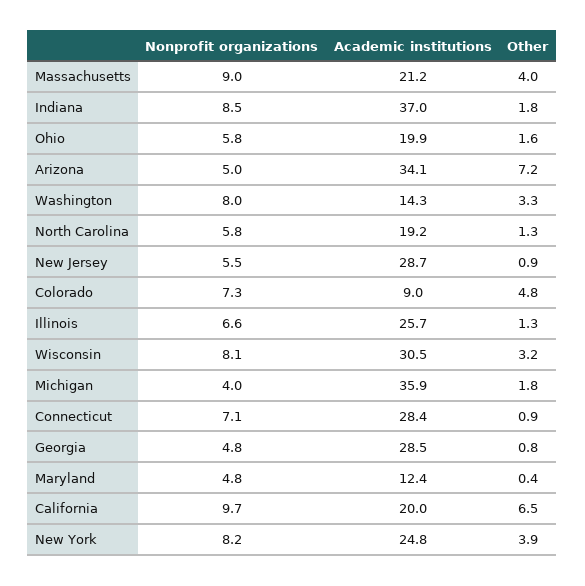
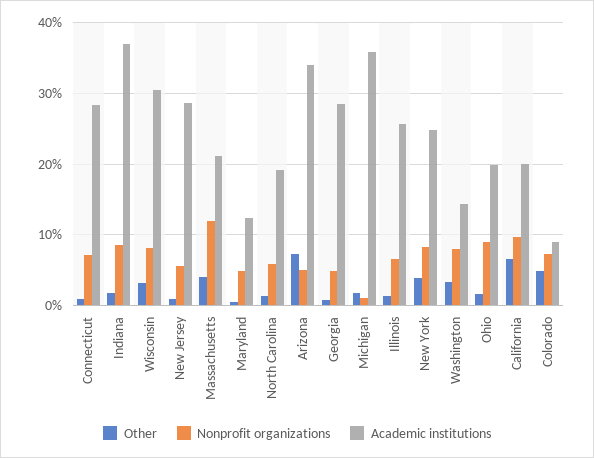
Nonprofit organizations, Massachusetts: 9 -> 12
Nonprofit organizations, Ohio: 5.8 -> 9
Nonprofit organizations, Michigan: 4 -> 1

